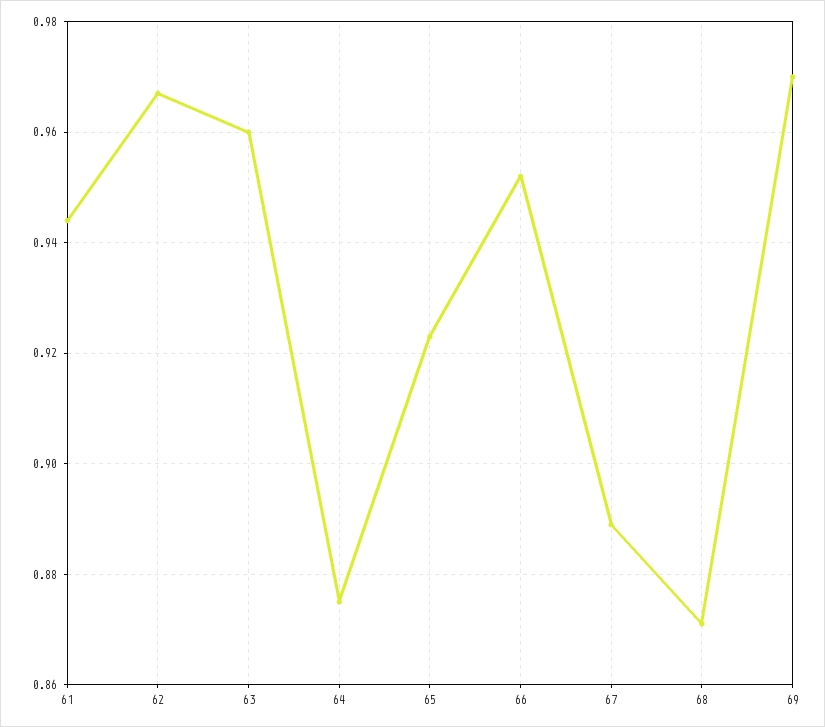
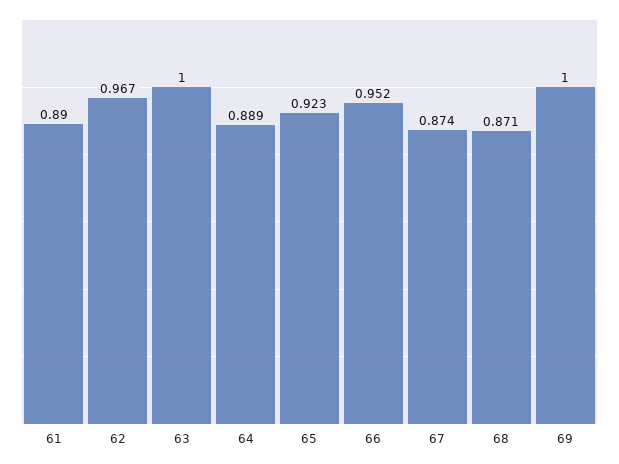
61: 0.945 -> 0.89
63: 0.96 -> 1
64: 0.875 -> 0.889
67: 0.89 -> 0.874
69: 0.97 -> 1

